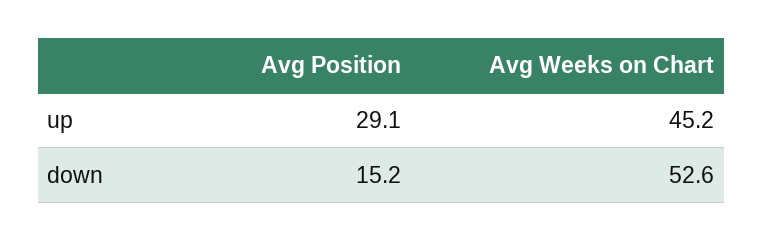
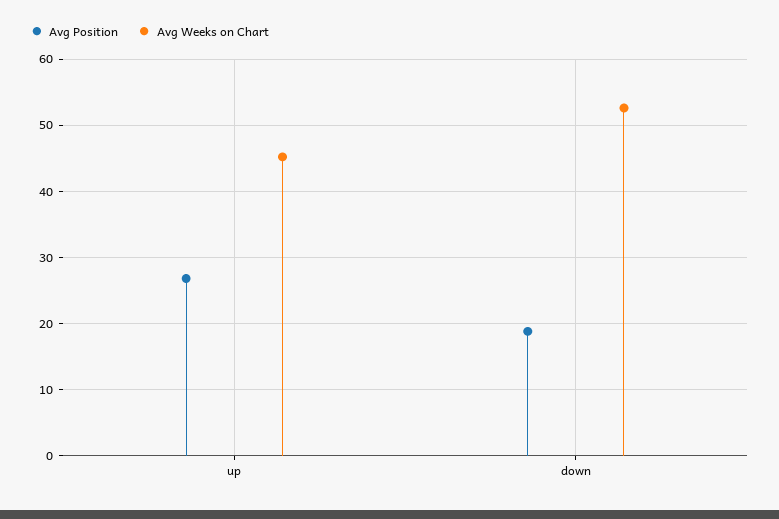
Avg Position, up: 29.1 -> 27
Avg Position, down: 15.2 -> 19

